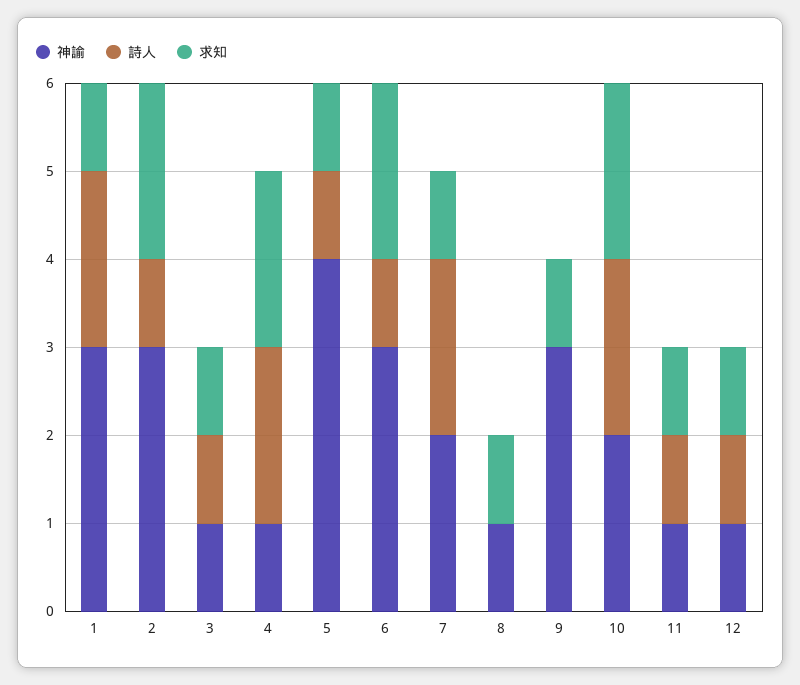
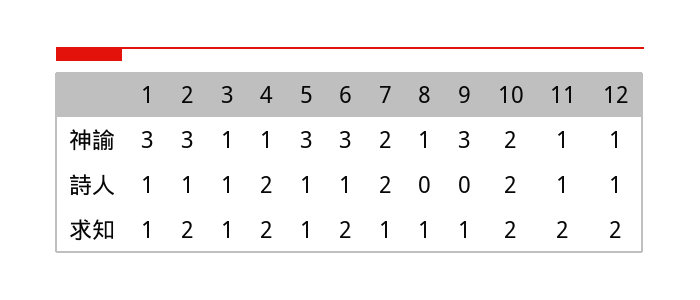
詩人, 1: 2 -> 1
神諭, 5: 4 -> 3
求知, 11: 1 -> 2
求知, 12: 1 -> 2

